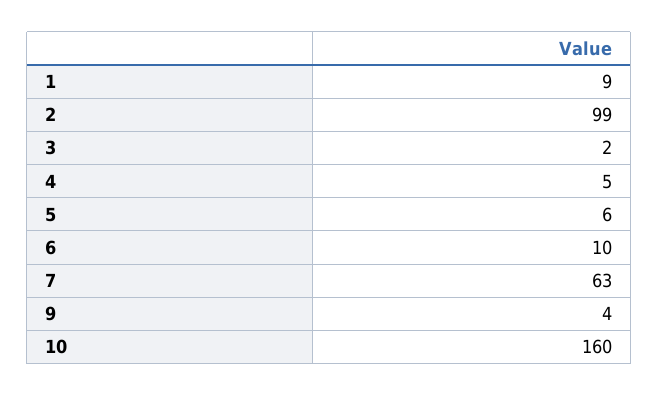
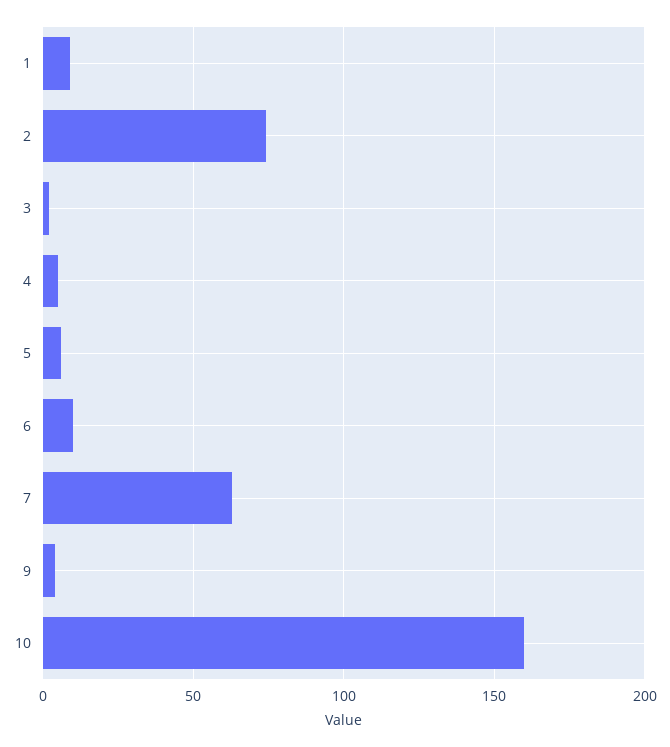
2: 99 -> 75

